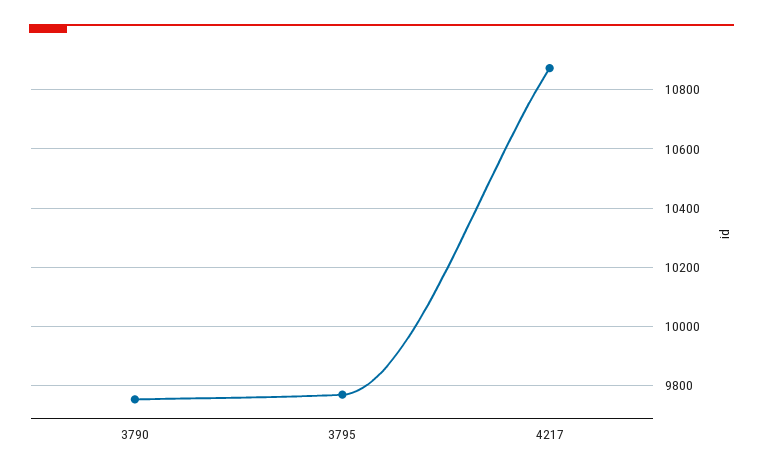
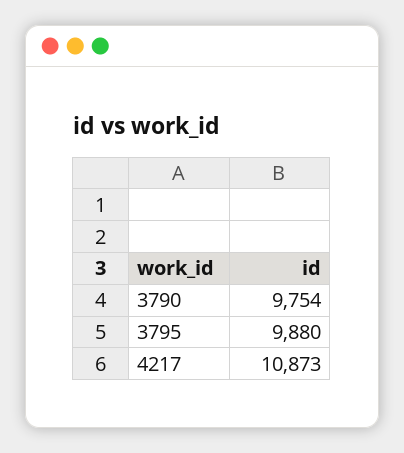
3795: 9775 -> 9880

